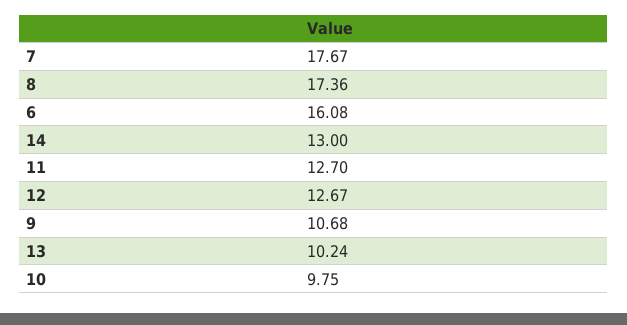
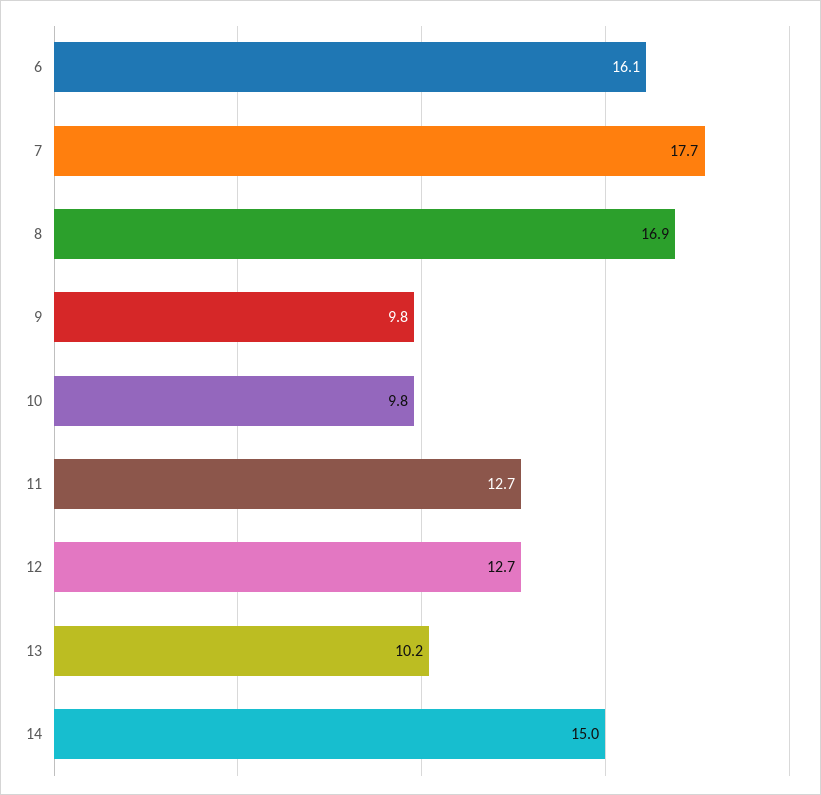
8: 17.36 -> 16.9
14: 13 -> 15
9: 10.68 -> 9.8

